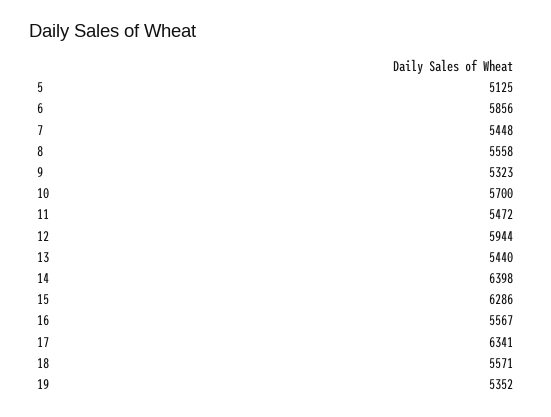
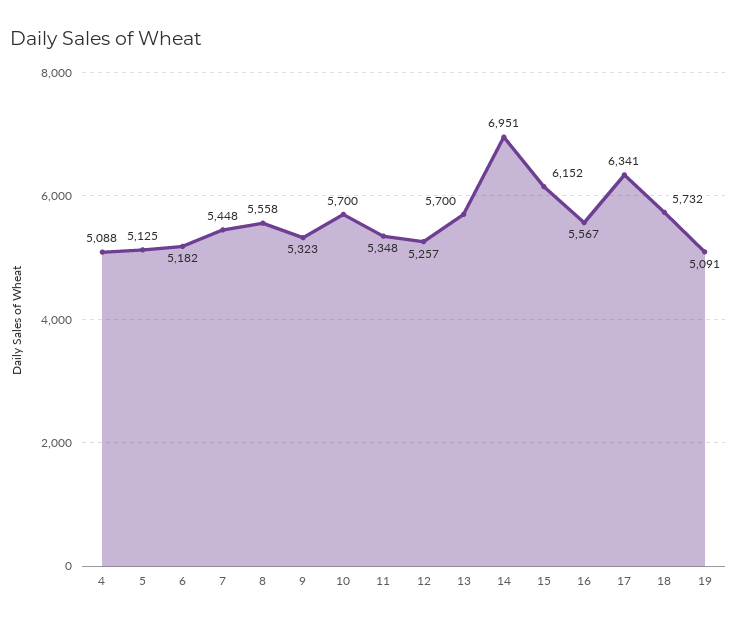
6: 5856 -> 5182
11: 5472 -> 5348
12: 5944 -> 5257
13: 5440 -> 5700
14: 6398 -> 6951
15: 6286 -> 6152
18: 5571 -> 5732
19: 5352 -> 5091
4: none -> 5088

